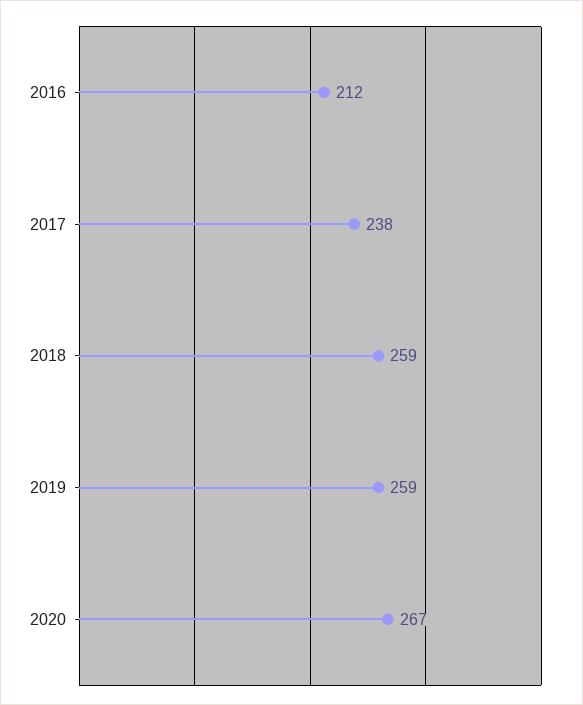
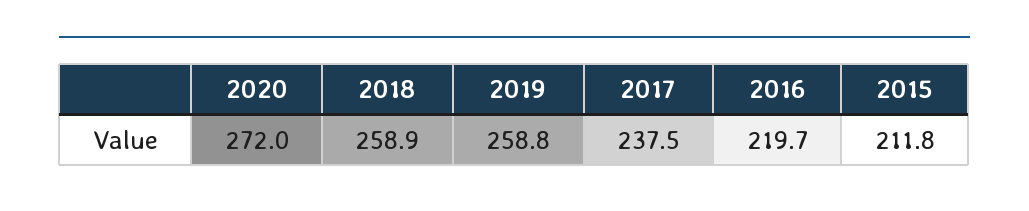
2016: 212 -> 219.7
2020: 267 -> 272
2015: none -> 211.8

